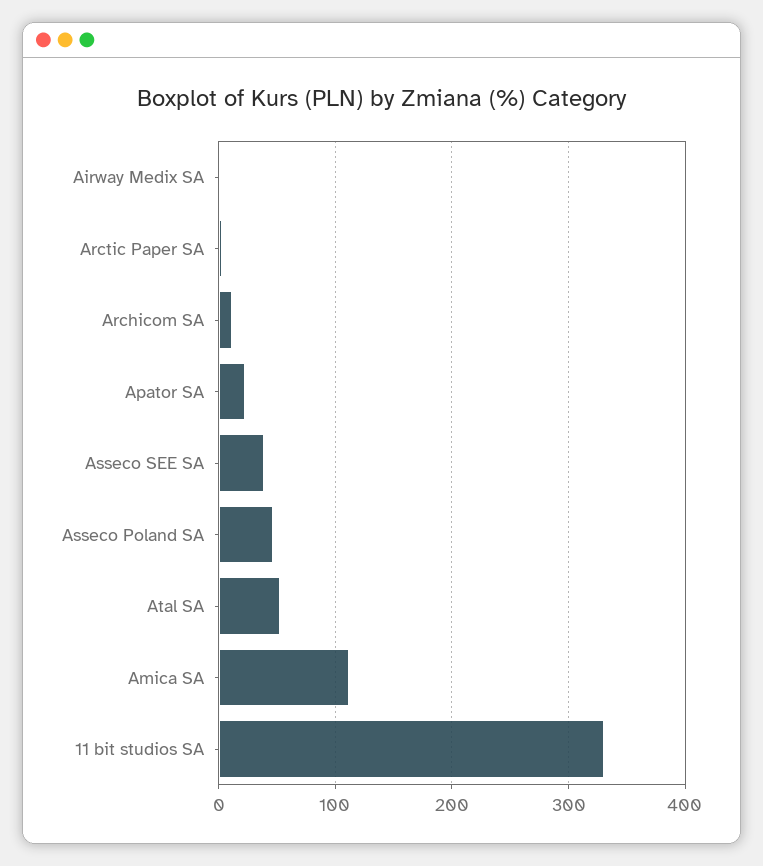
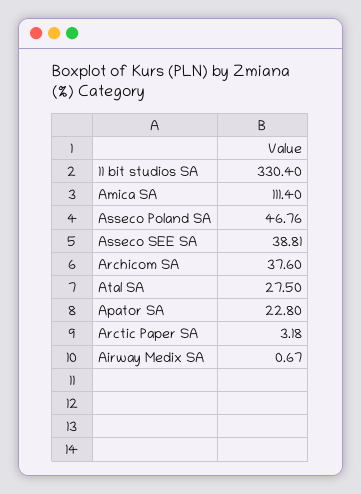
Archicom SA: 10 -> 37.6
Atal SA: 50 -> 27.5

